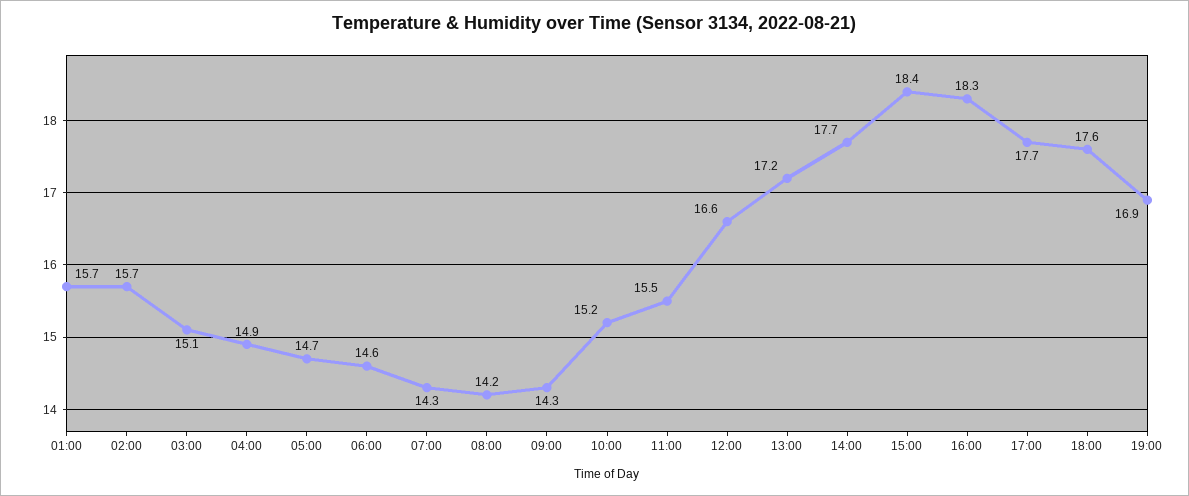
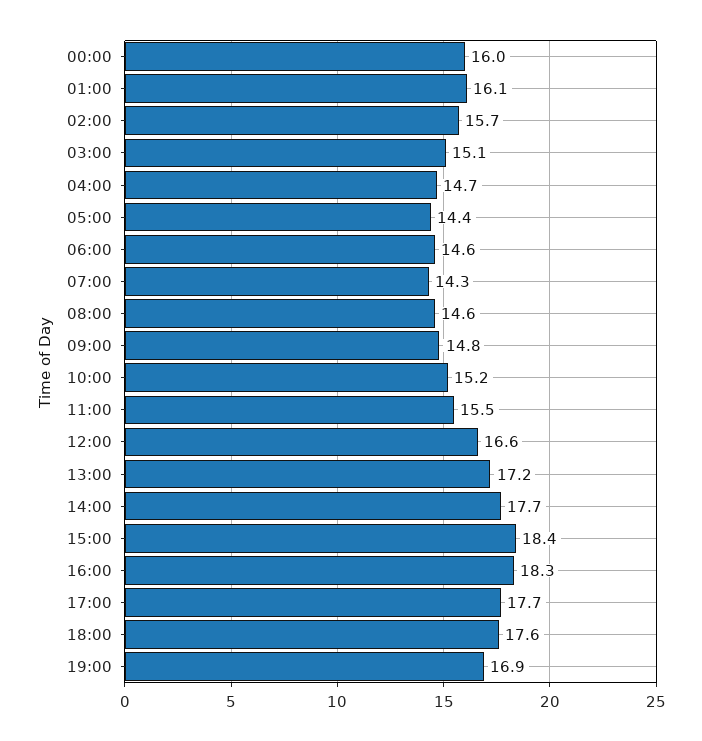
01:00: 15.7 -> 16.1
04:00: 14.9 -> 14.7
05:00: 14.7 -> 14.4
08:00: 14.2 -> 14.6
09:00: 14.3 -> 14.8
00:00: none -> 16

